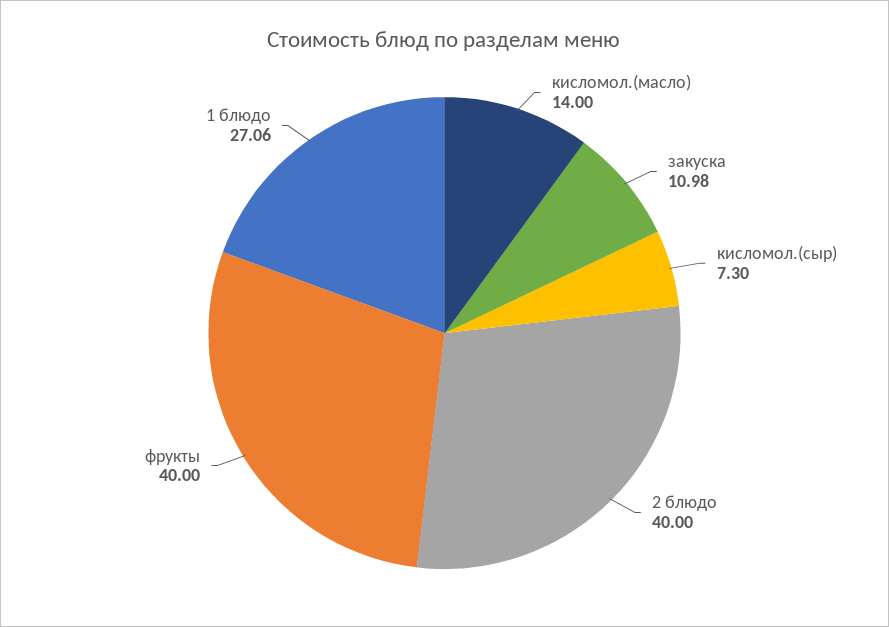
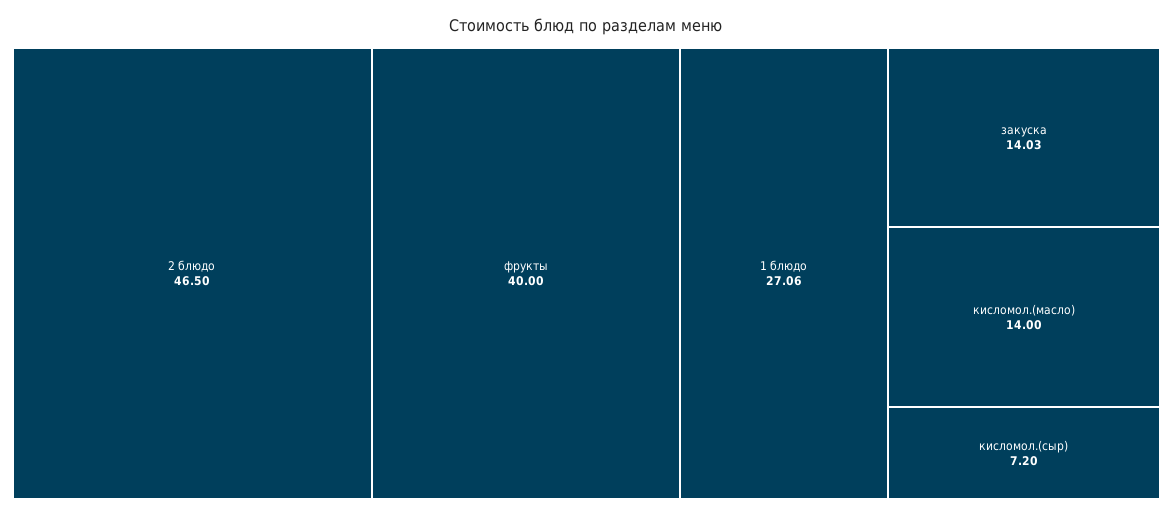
закуска: 10.98 -> 14.03
кисломол.(сыр): 7.3 -> 7.2
2 блюдо: 40 -> 46.5

